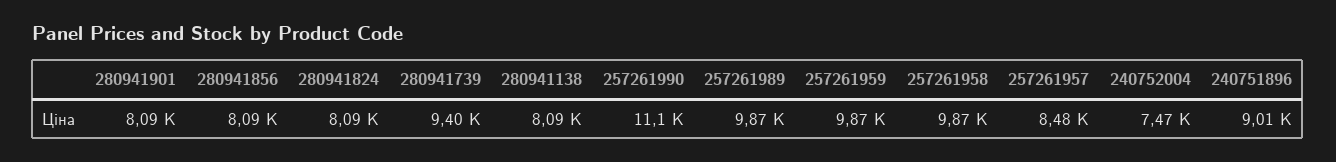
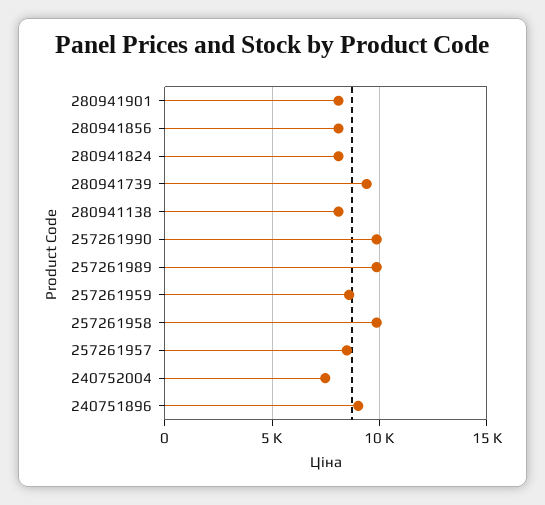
257261990: 11100 -> 10000
257261959: 9870 -> 8500

